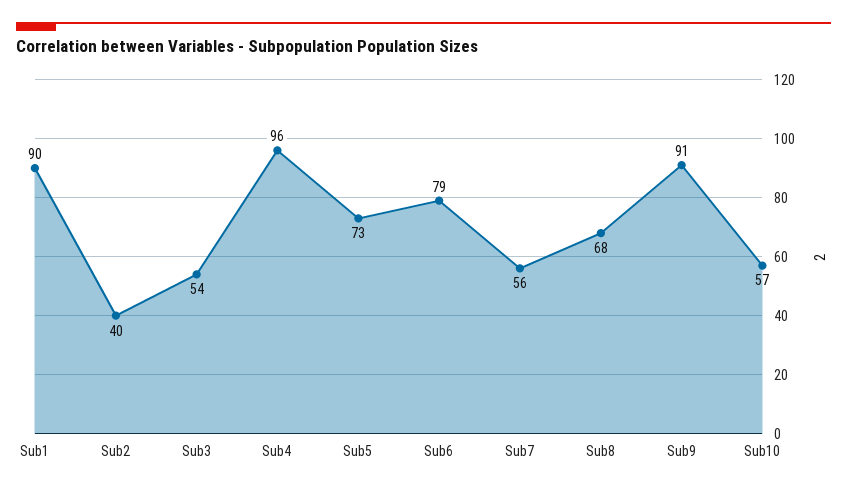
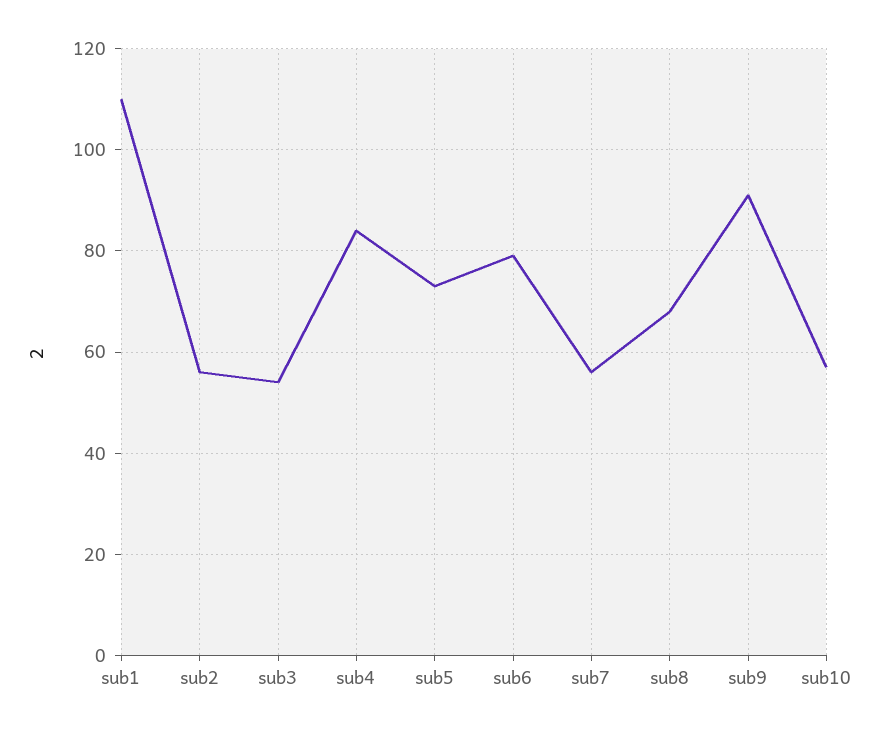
Sub1: 90 -> 110
Sub2: 40 -> 55
Sub4: 96 -> 85

